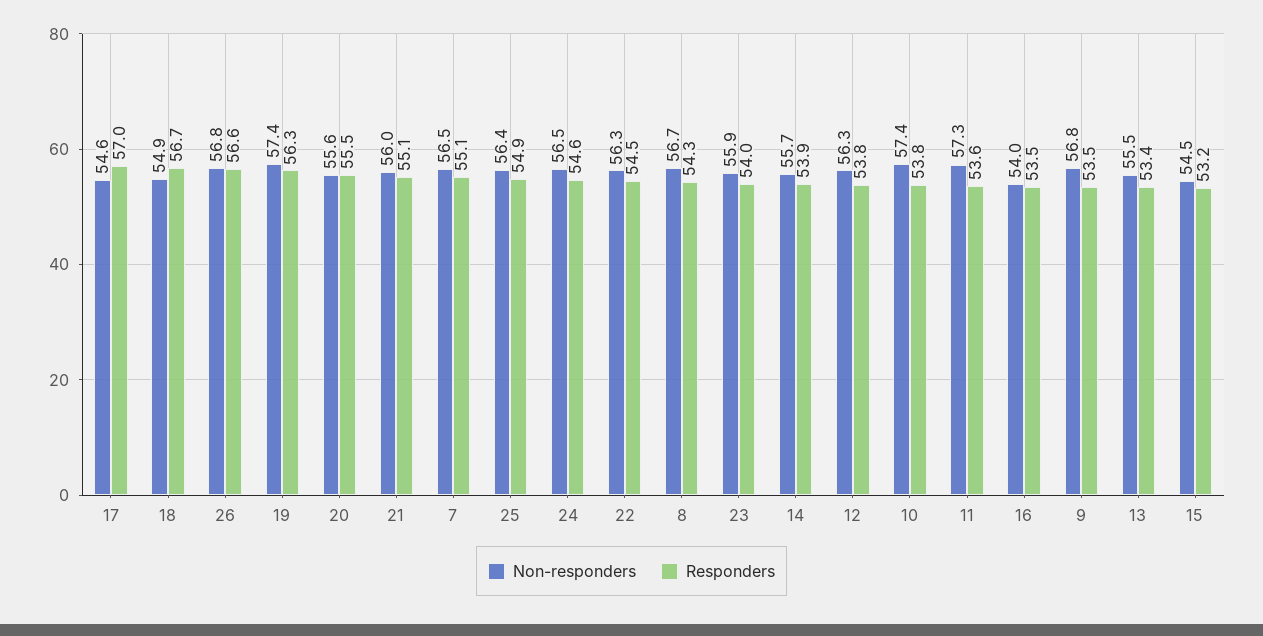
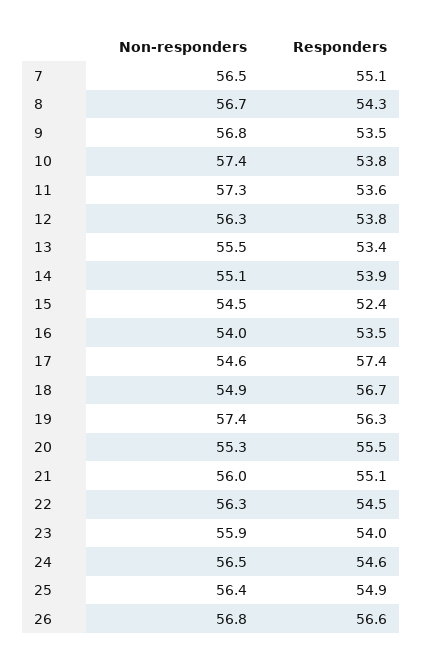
Responders, 17: 57 -> 57.4
Non-responders, 20: 55.6 -> 55.3
Non-responders, 14: 55.7 -> 55.1
Responders, 15: 53.2 -> 52.4

